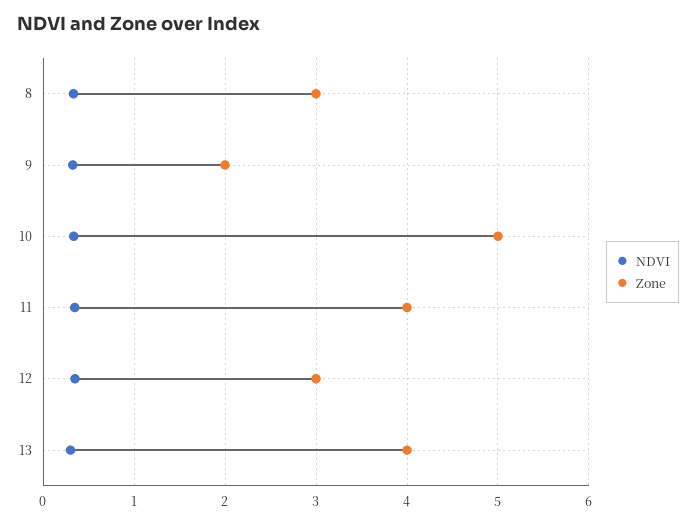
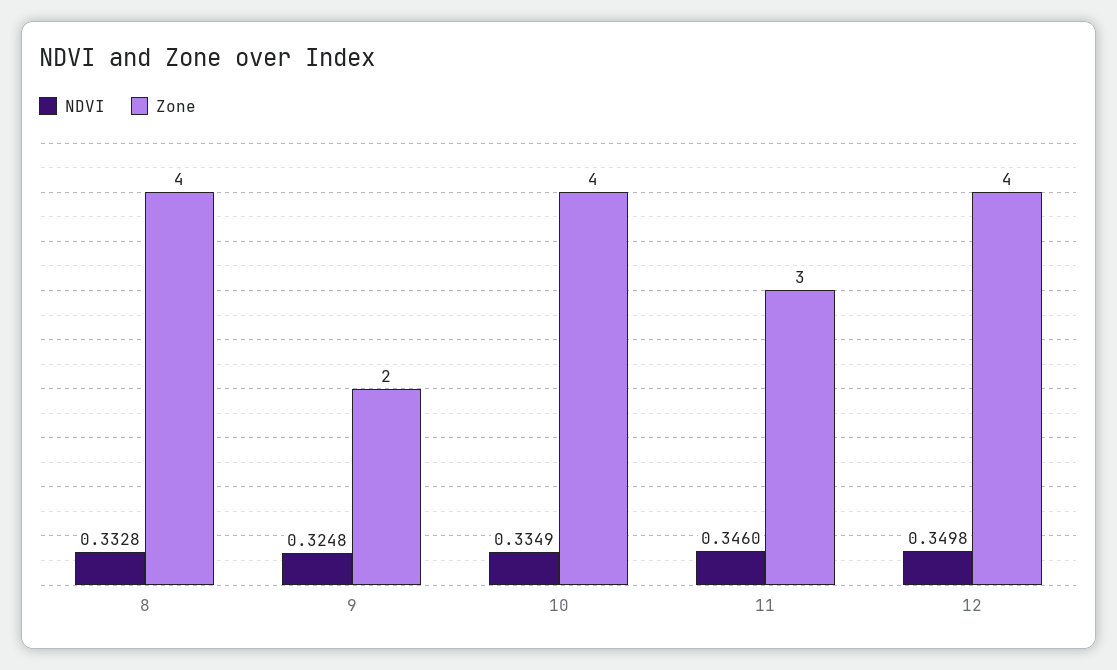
Zone, 8: 3 -> 4
Zone, 10: 5 -> 4
Zone, 11: 4 -> 3
Zone, 12: 3 -> 4
NDVI, 13: 0.3 -> none
Zone, 13: 4 -> none

